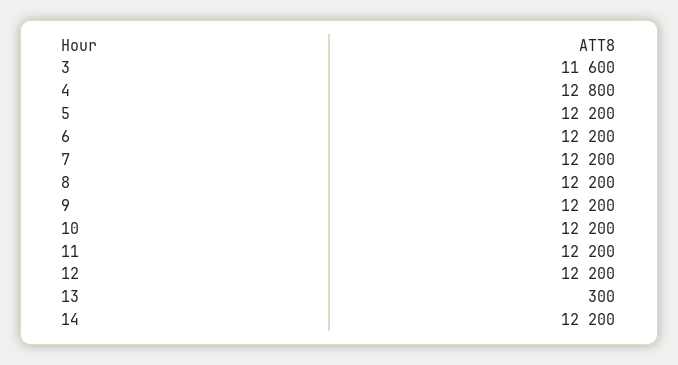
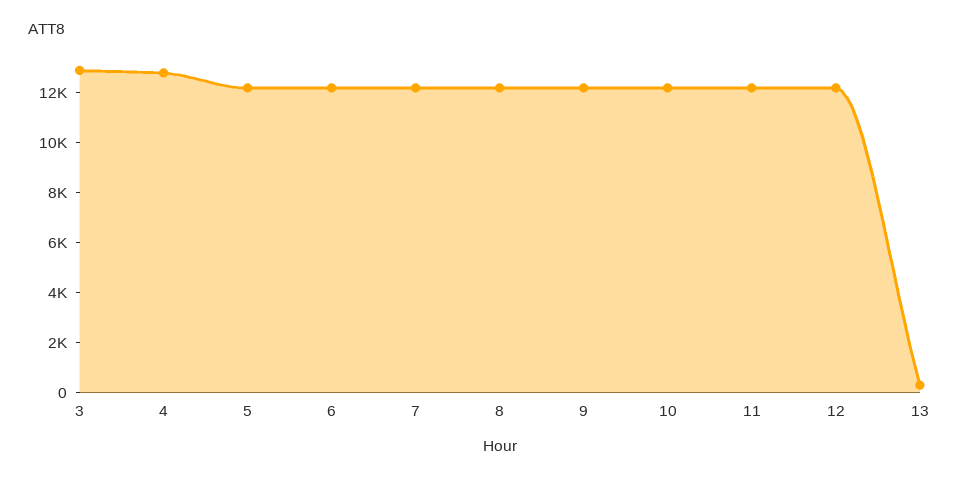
3: 11600 -> 13000
14: 12200 -> none

